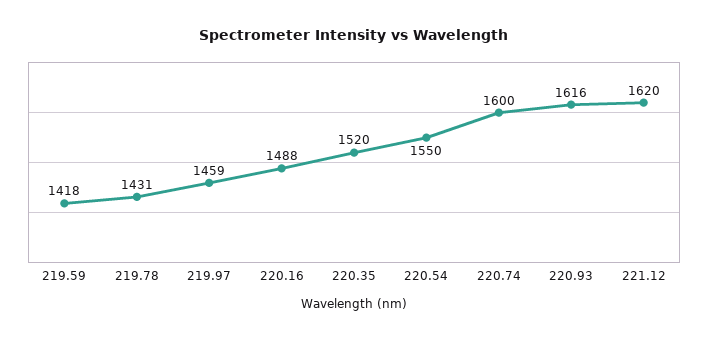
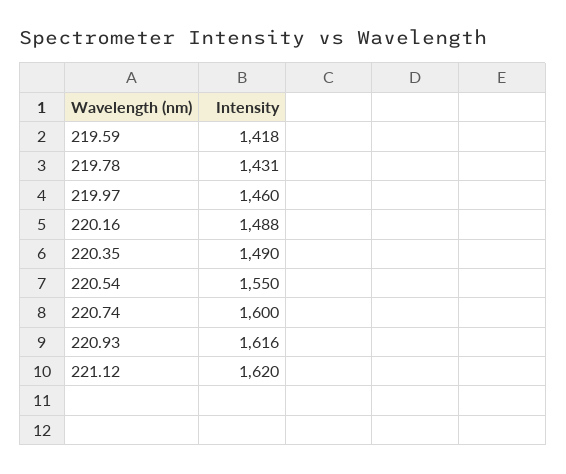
219.97: 1459 -> 1460
220.35: 1520 -> 1490

